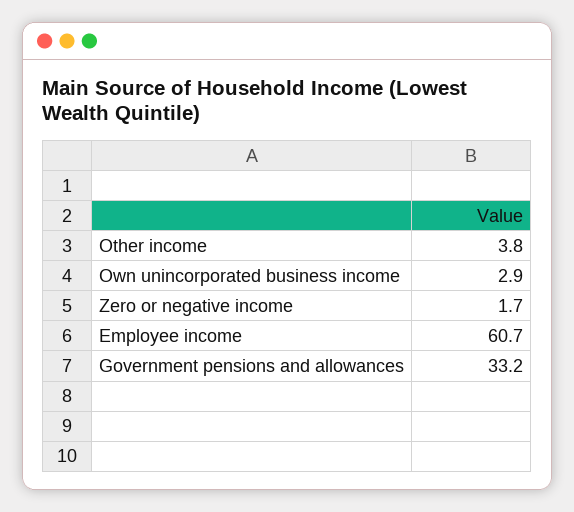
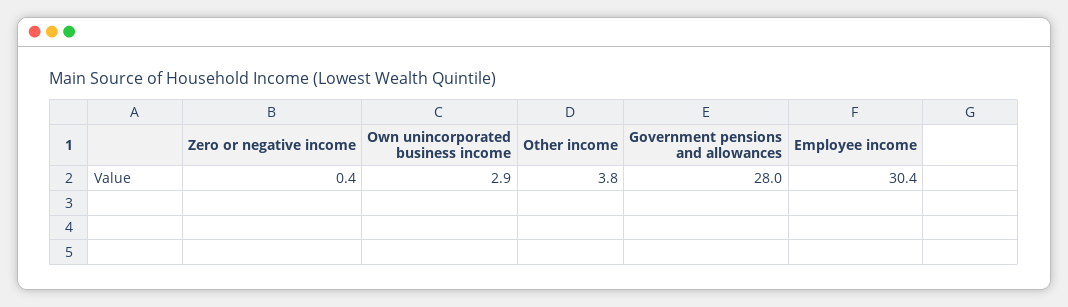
Zero or negative income: 1.7 -> 0.4
Employee income: 60.7 -> 30.4
Government pensions and allowances: 33.2 -> 28

